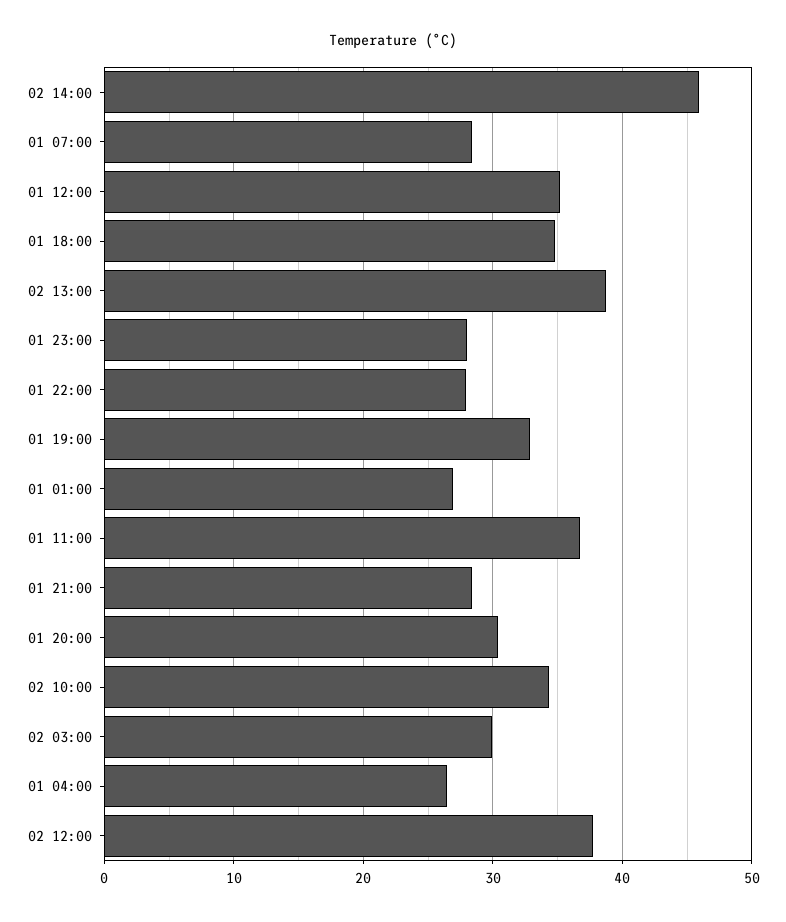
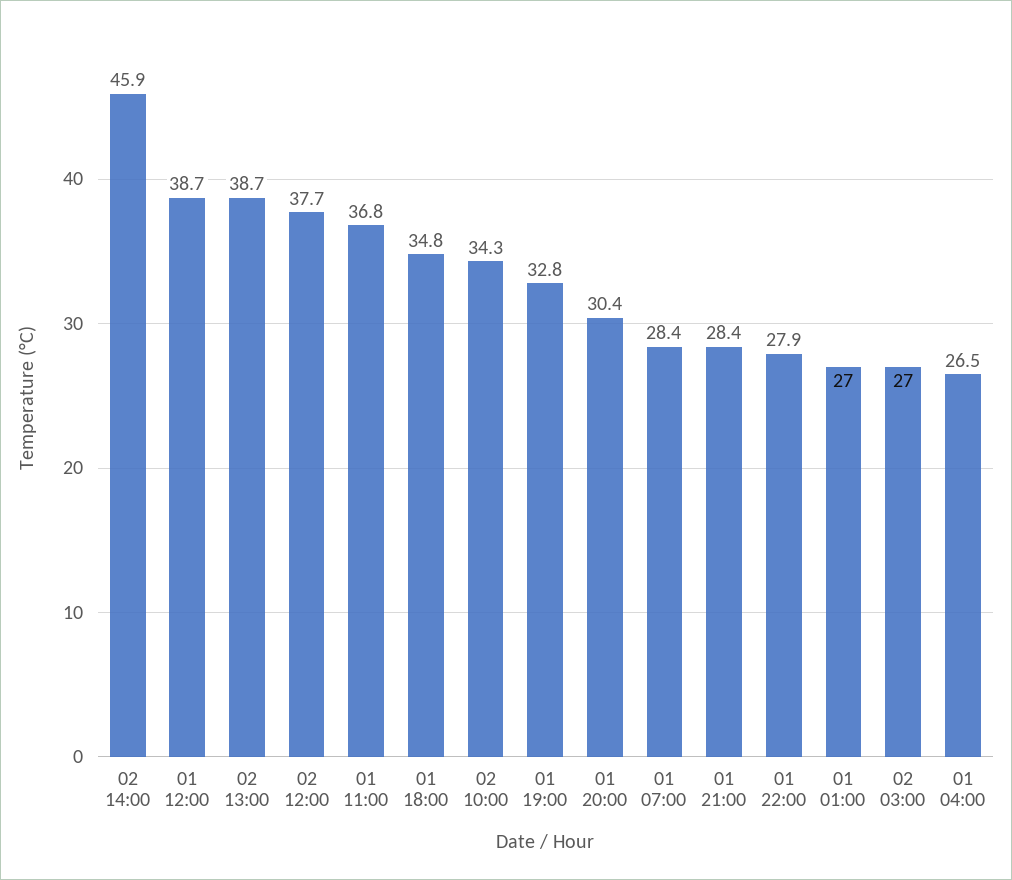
01 12:00: 35 -> 38.7
01 23:00: 28 -> none
02 03:00: 30 -> 27

